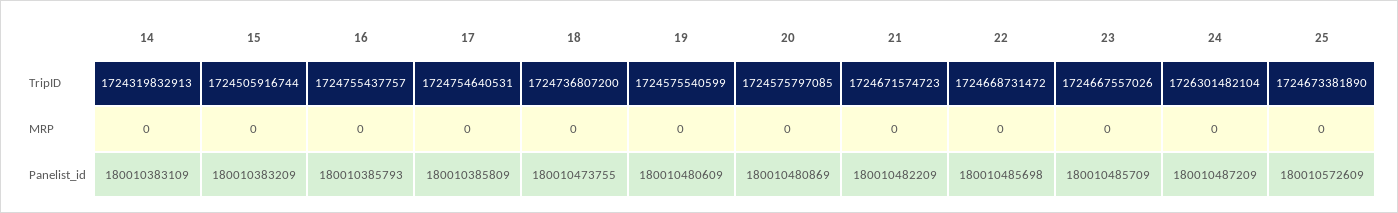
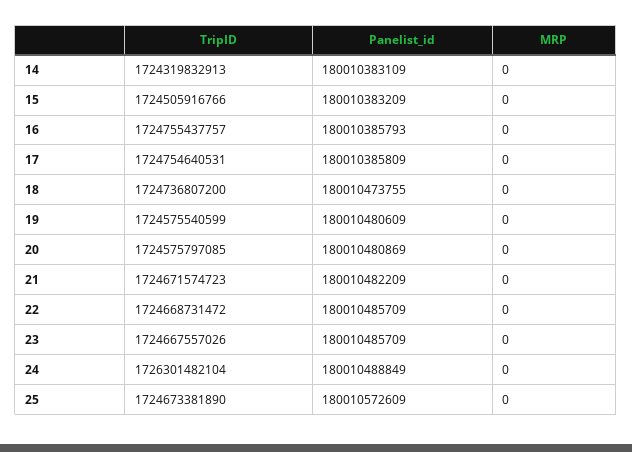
15, TripID: 1724505916744 -> 1724505916766
22, Panelist_id: 180010485698 -> 180010485709
24, Panelist_id: 180010487209 -> 180010488849

